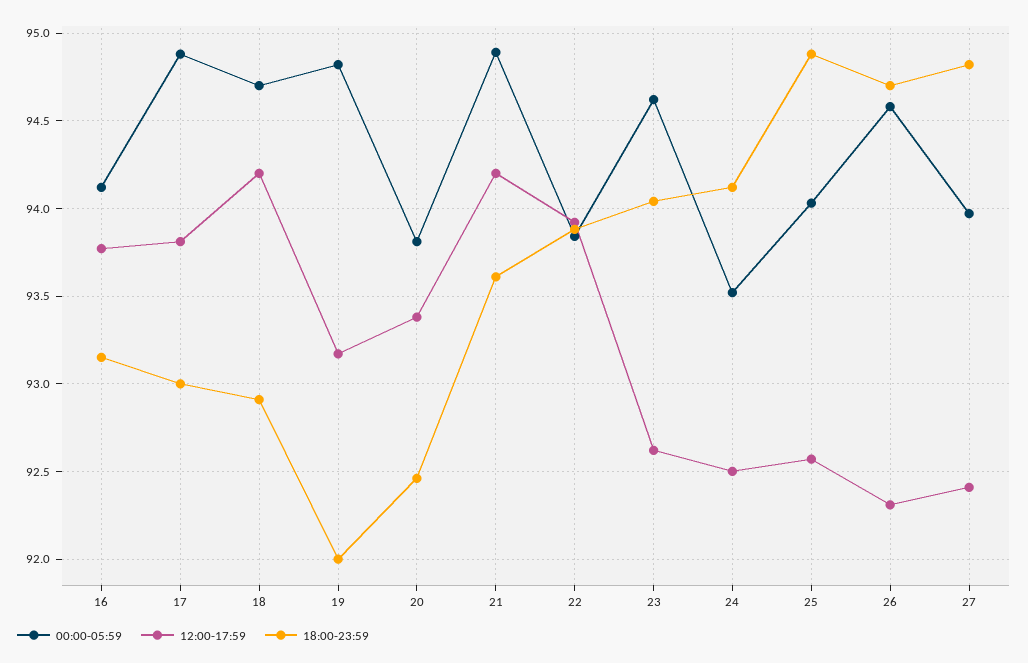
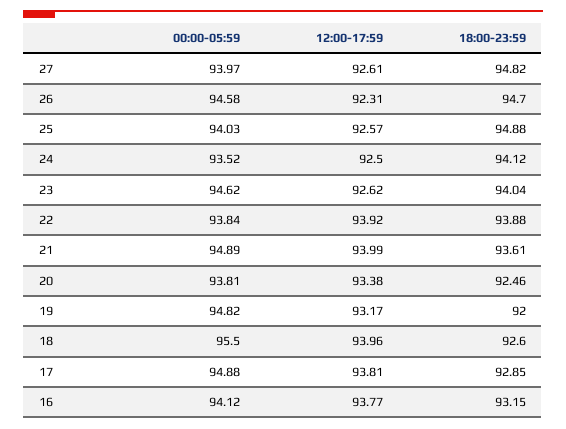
18:00-23:59, 17: 93 -> 92.85
00:00-05:59, 18: 94.7 -> 95.5
12:00-17:59, 18: 94.2 -> 93.96
18:00-23:59, 18: 92.9 -> 92.6
12:00-17:59, 21: 94.2 -> 93.99
12:00-17:59, 27: 92.4 -> 92.61

